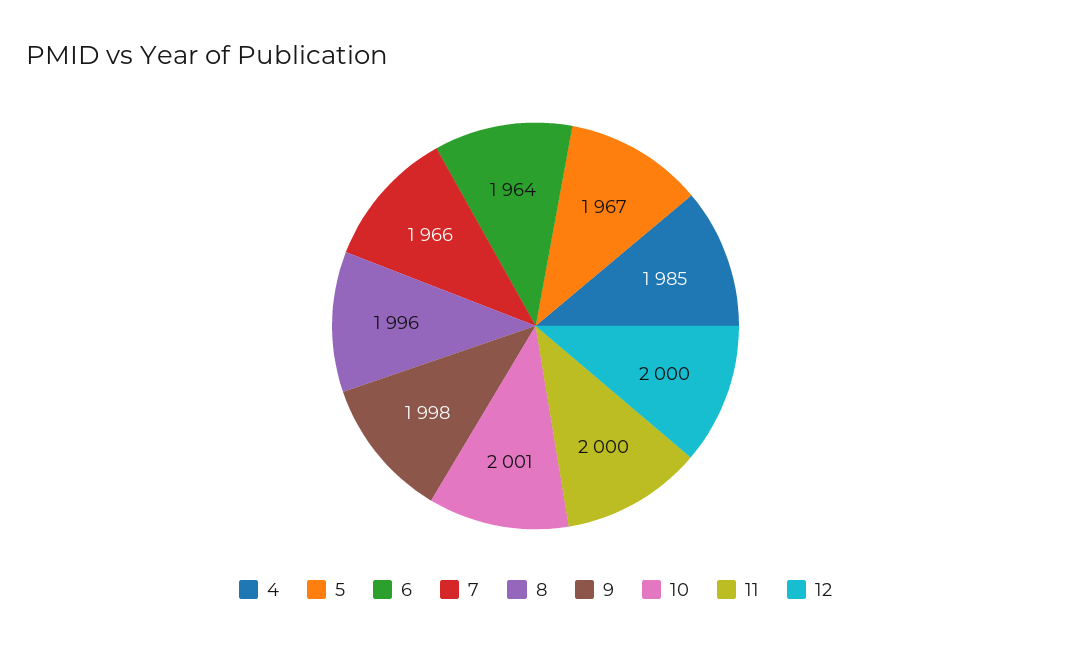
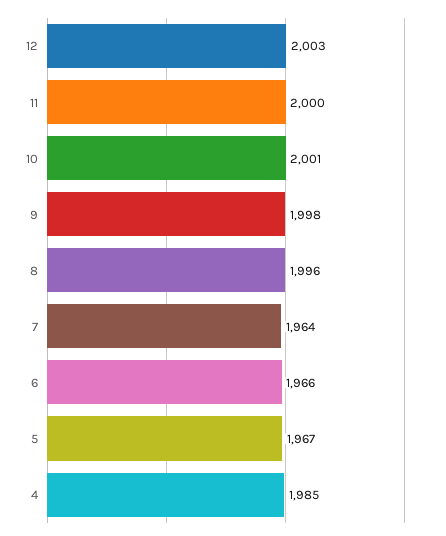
6: 1964 -> 1966
7: 1966 -> 1964
12: 2000 -> 2003

